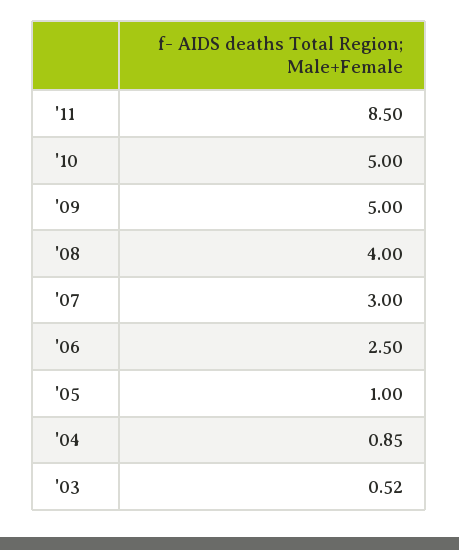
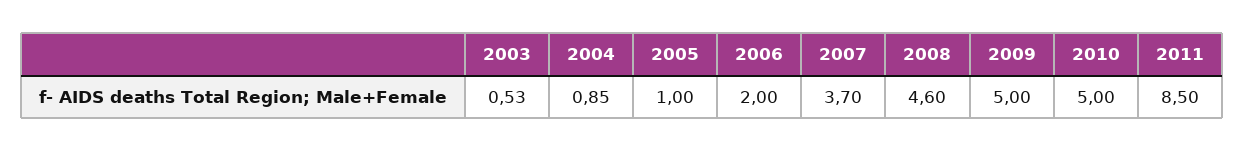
'08: 4 -> 4.6
'07: 3 -> 3.7
'06: 2.5 -> 2
'03: 0.52 -> 0.53

